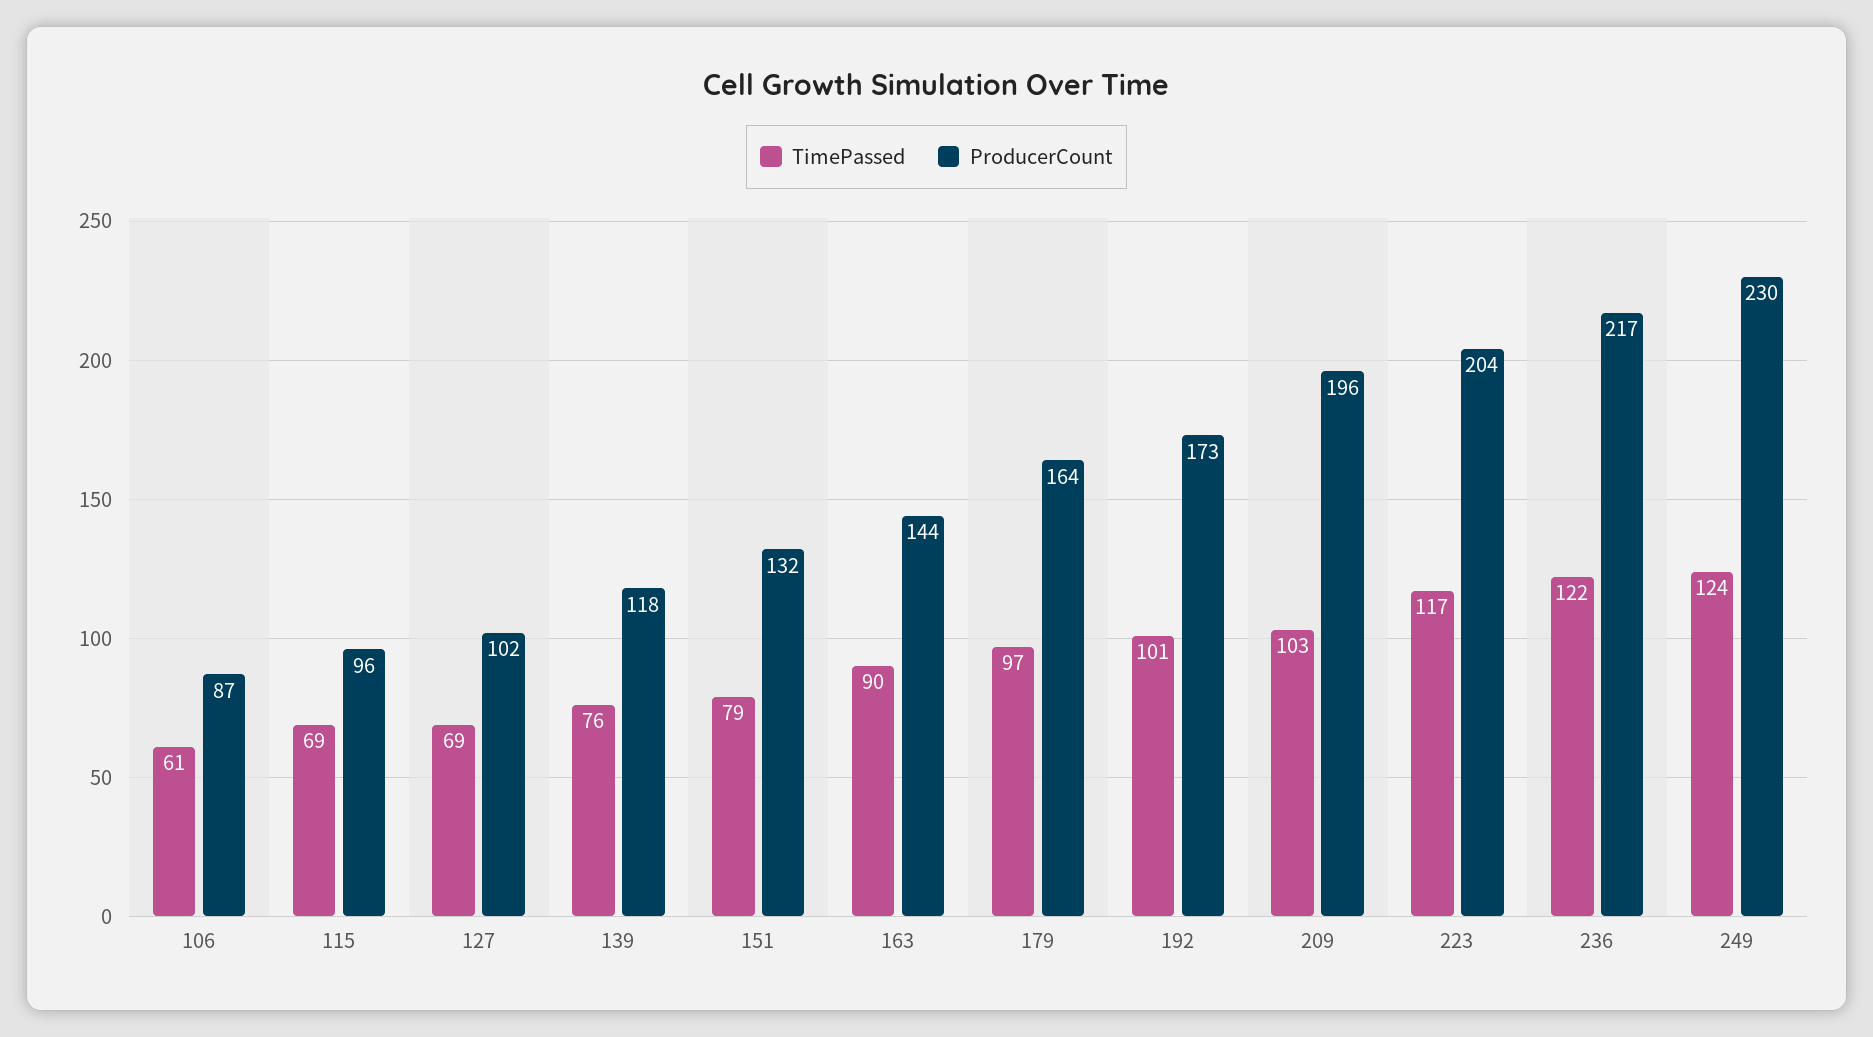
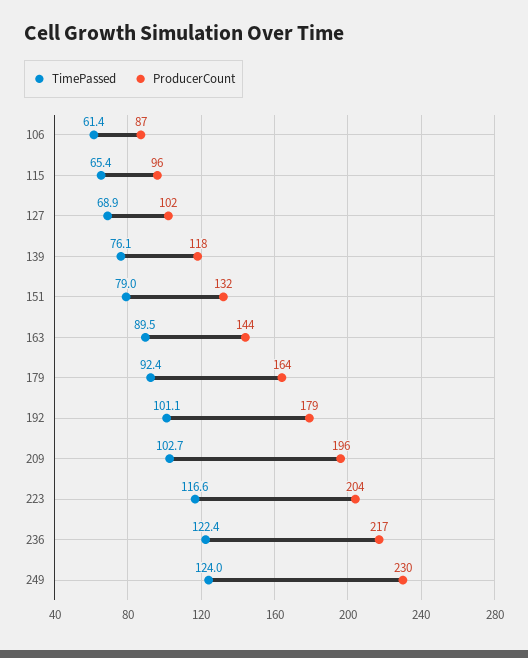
TimePassed, 115: 69 -> 65.4
TimePassed, 179: 97 -> 92.4
ProducerCount, 192: 173 -> 179

